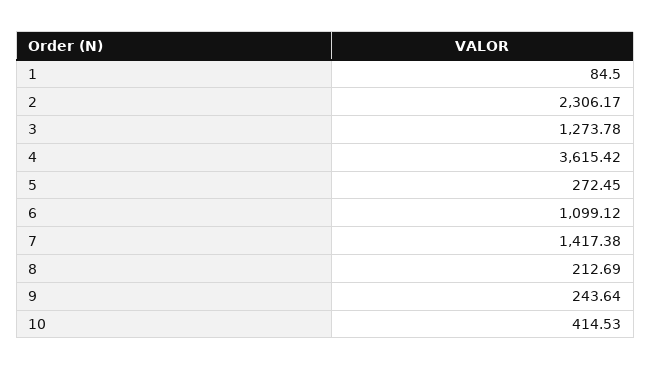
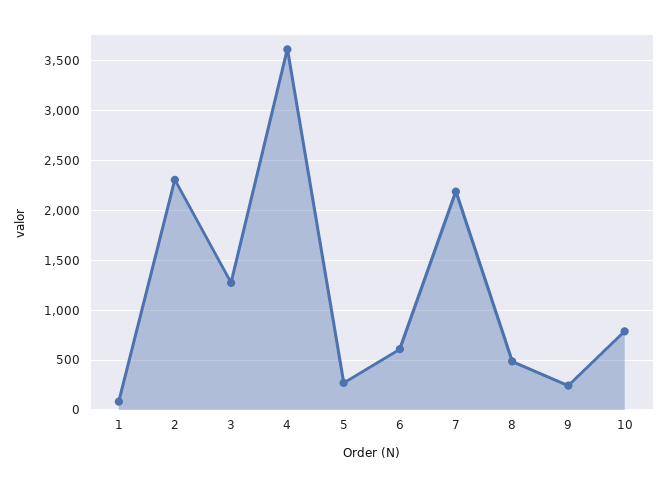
6: 1099.12 -> 600
7: 1417.38 -> 2200
8: 212.69 -> 500
10: 414.53 -> 800

